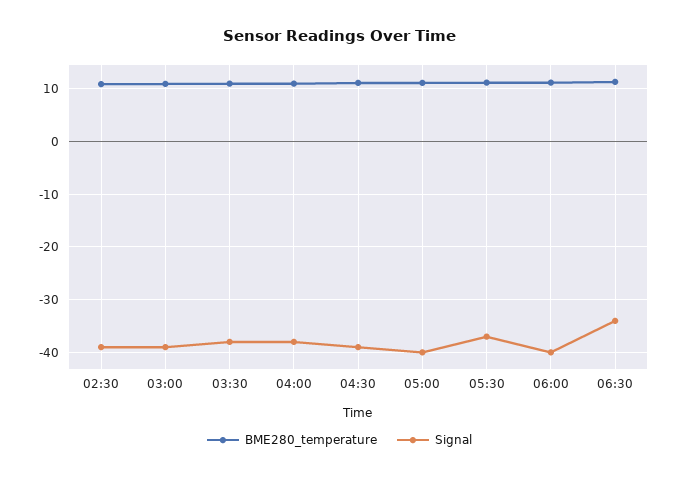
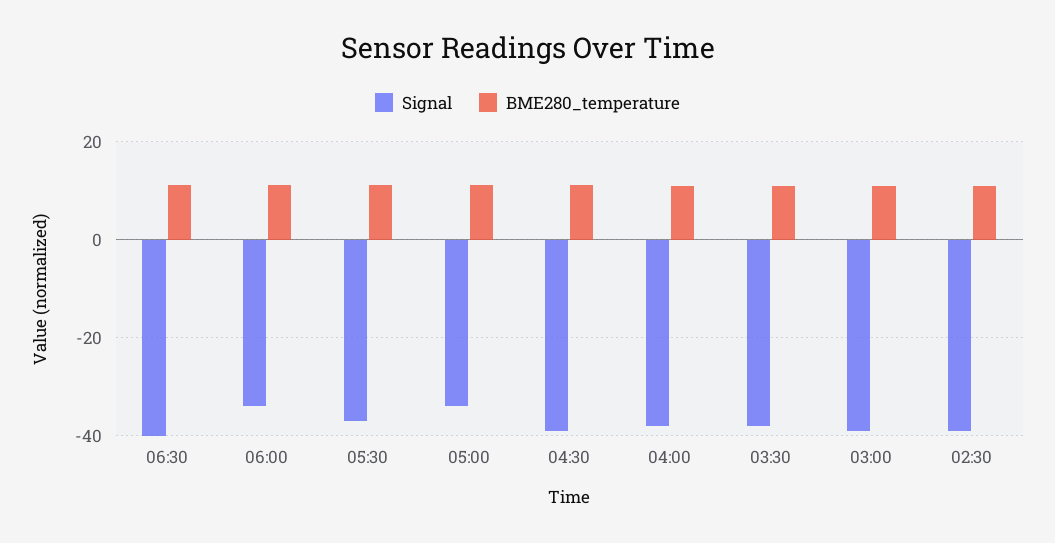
Signal, 05:00: -40 -> -34
Signal, 06:00: -40 -> -34
Signal, 06:30: -34 -> -40

